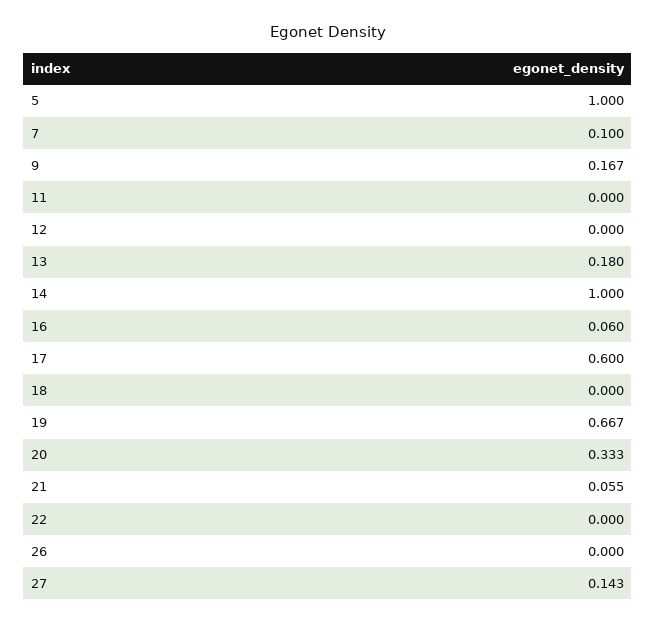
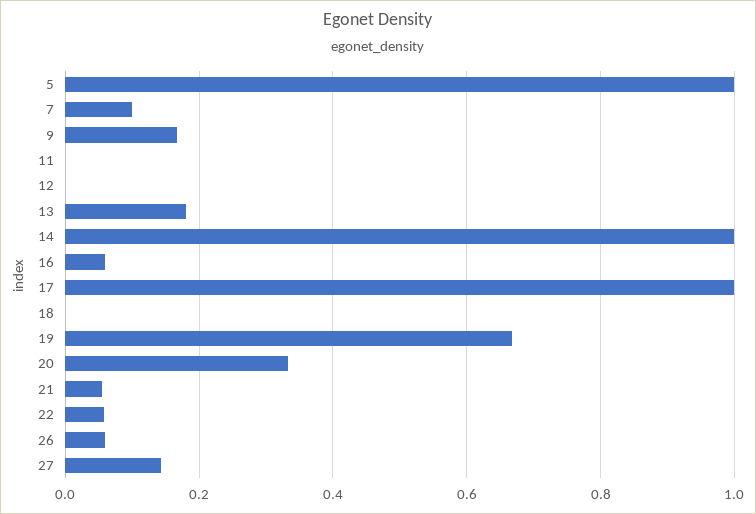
17: 0.6 -> 1
22: 0 -> 0.06
26: 0 -> 0.06

